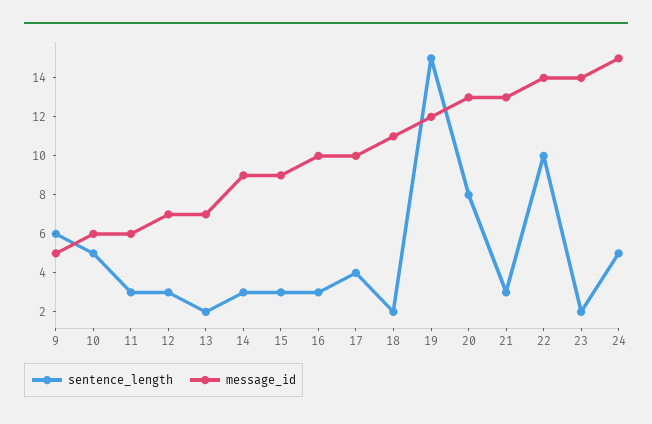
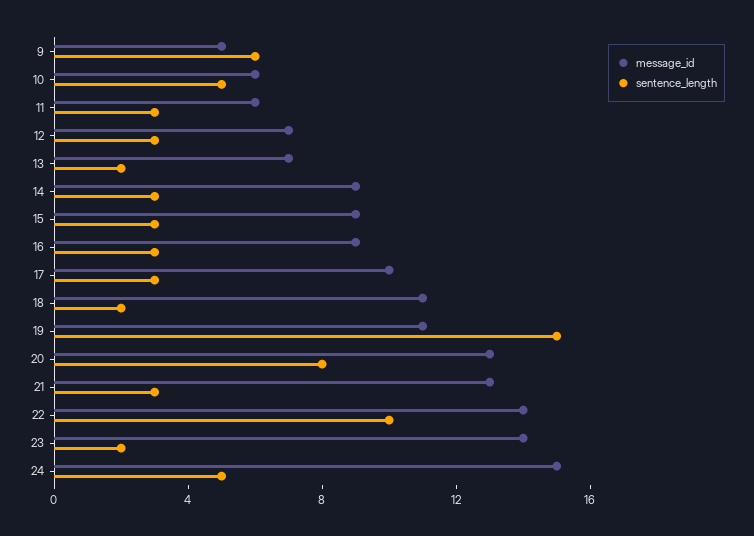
message_id, 16: 10 -> 9
sentence_length, 17: 4 -> 3
message_id, 19: 12 -> 11

